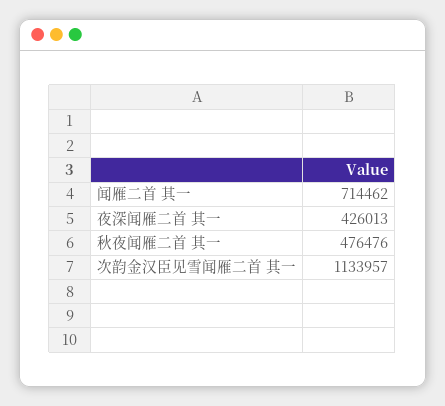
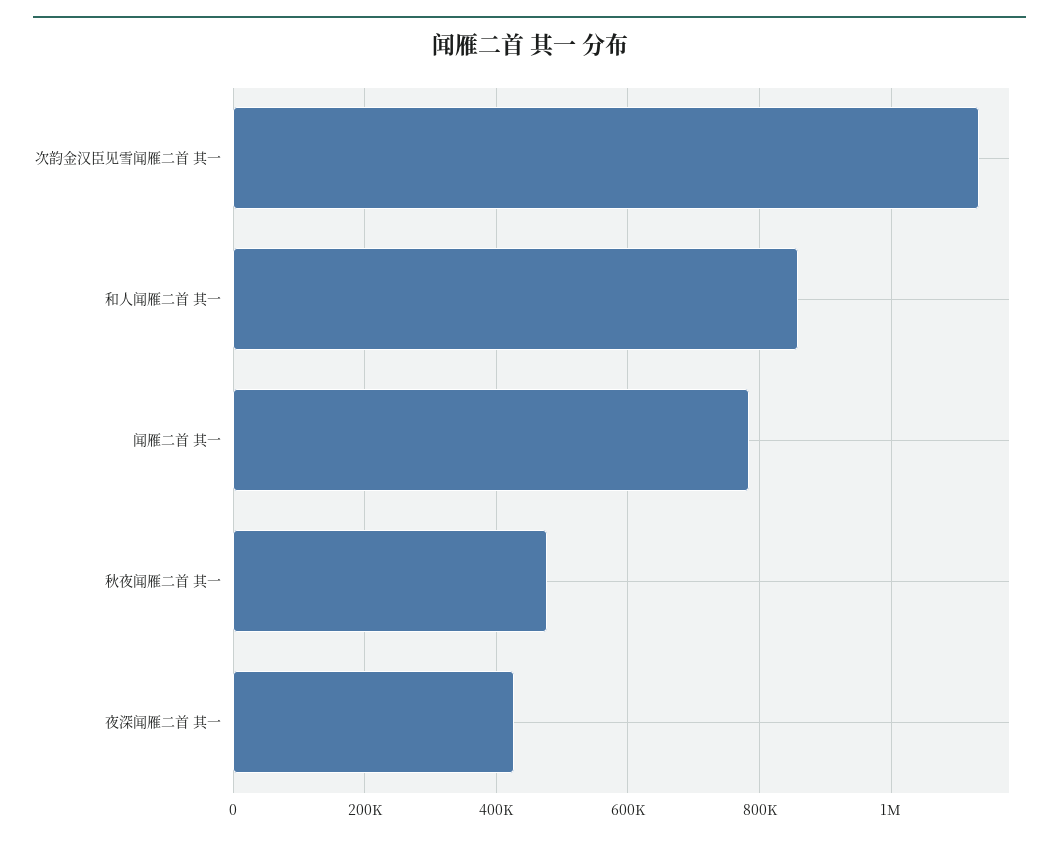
闻雁二首 其一: 714462 -> 780000
和人闻雁二首 其一: none -> 860000

